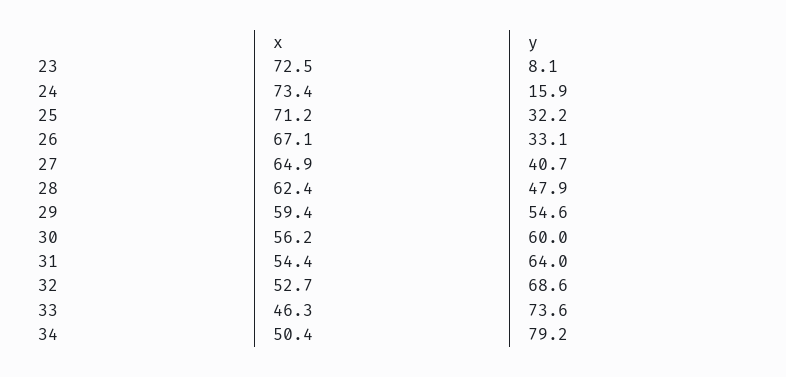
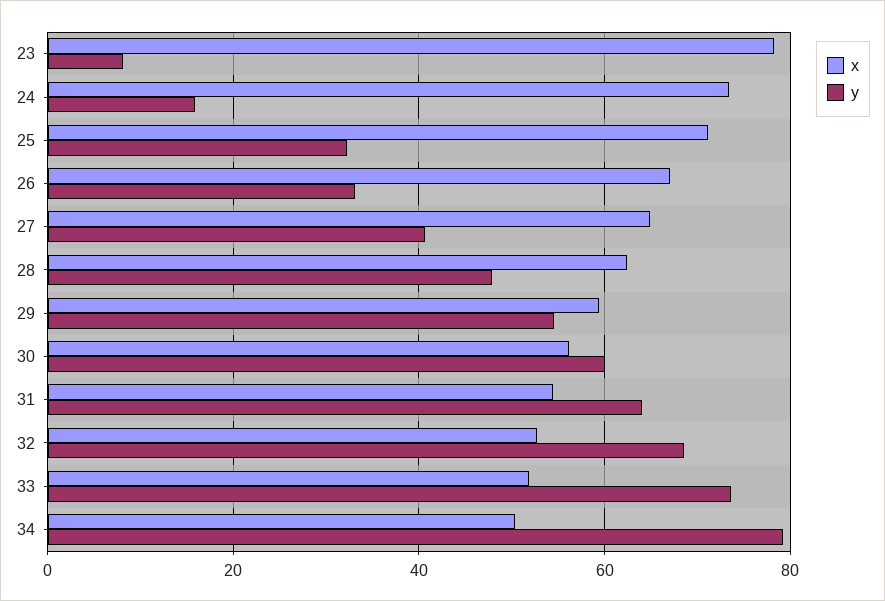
x, 23: 72.5 -> 78
x, 33: 46.3 -> 52

